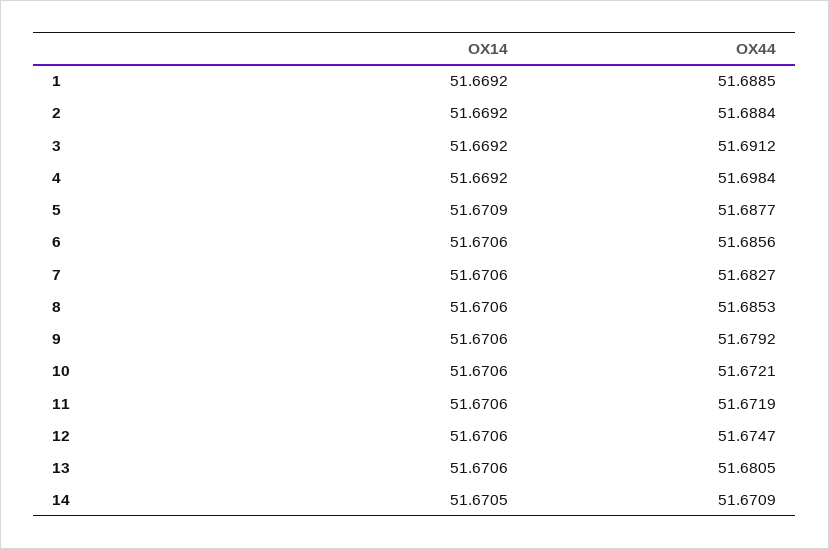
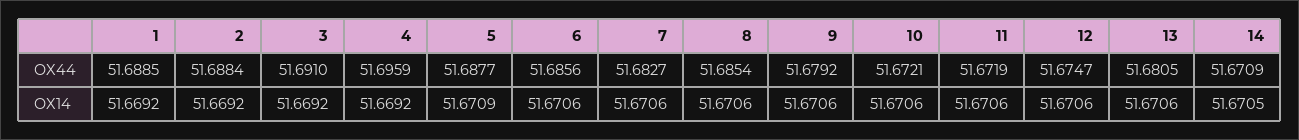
OX44, 3: 51.6912 -> 51.691
OX44, 4: 51.6984 -> 51.6959
OX44, 8: 51.6853 -> 51.6854

